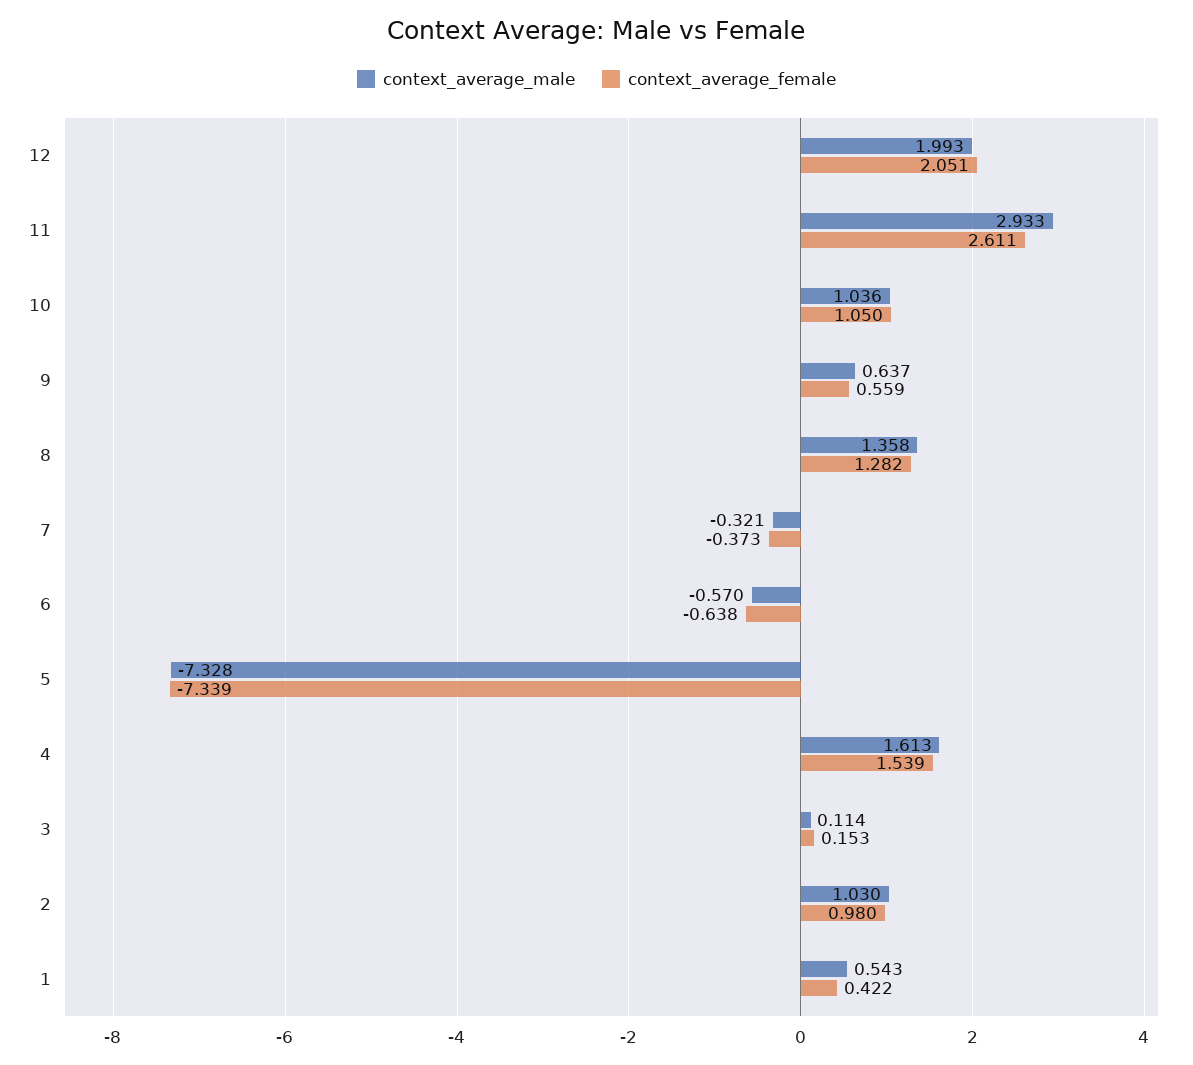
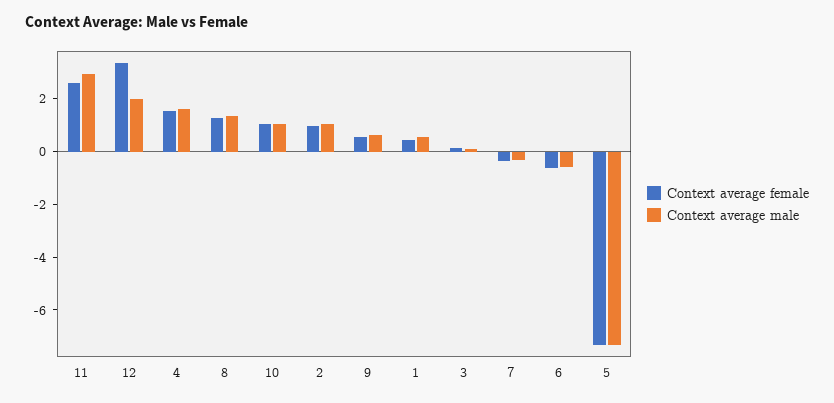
context_average_female, 12: 2.051 -> 3.5

